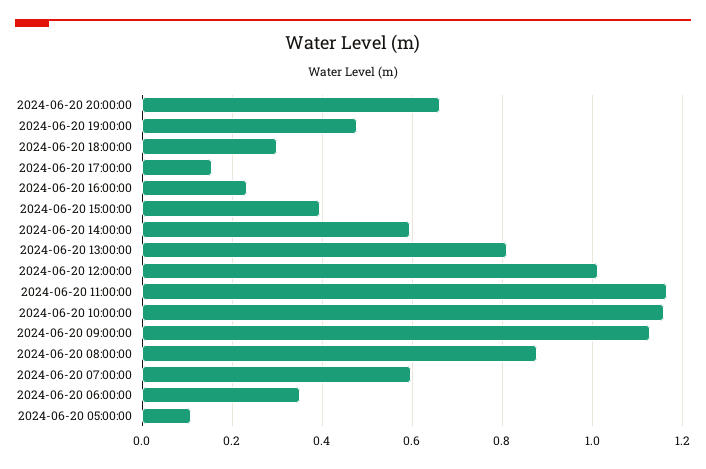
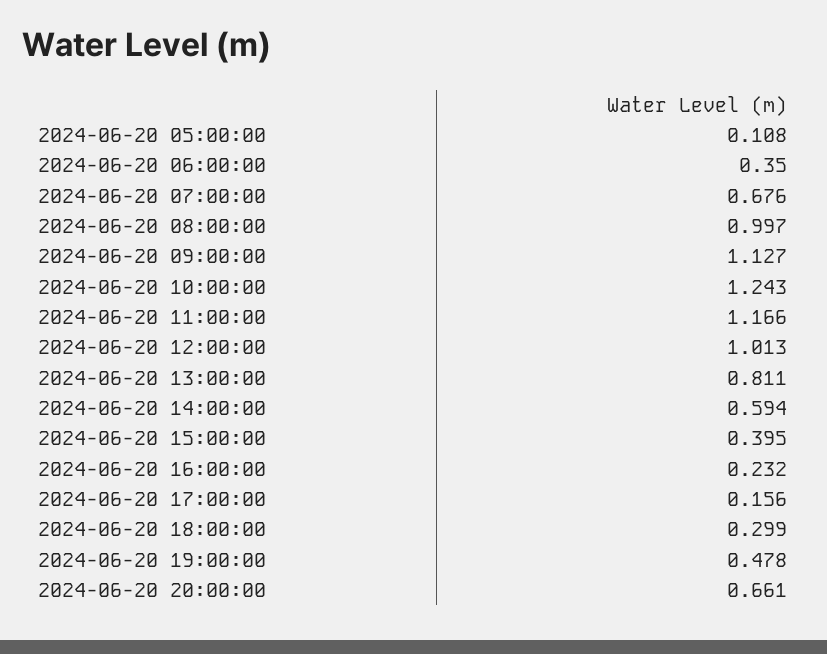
2024-06-20 10:00:00: 1.16 -> 1.243
2024-06-20 08:00:00: 0.88 -> 0.997
2024-06-20 07:00:00: 0.6 -> 0.676

